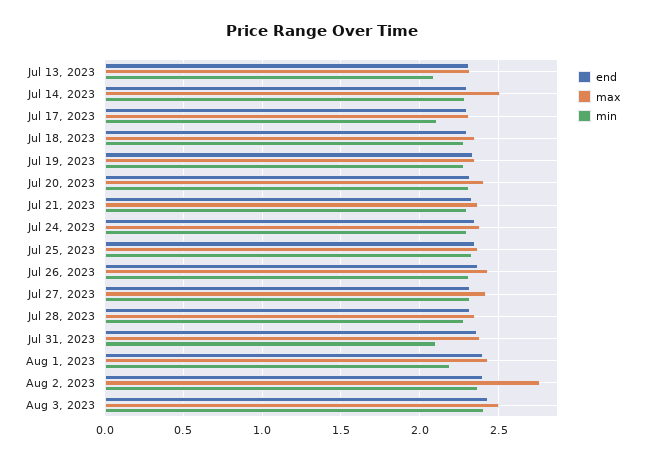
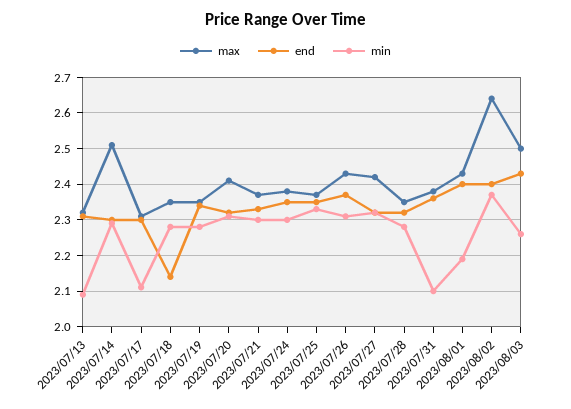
end, Jul 18, 2023: 2.3 -> 2.15
max, Aug 2, 2023: 2.75 -> 2.65
min, Aug 3, 2023: 2.4 -> 2.25

